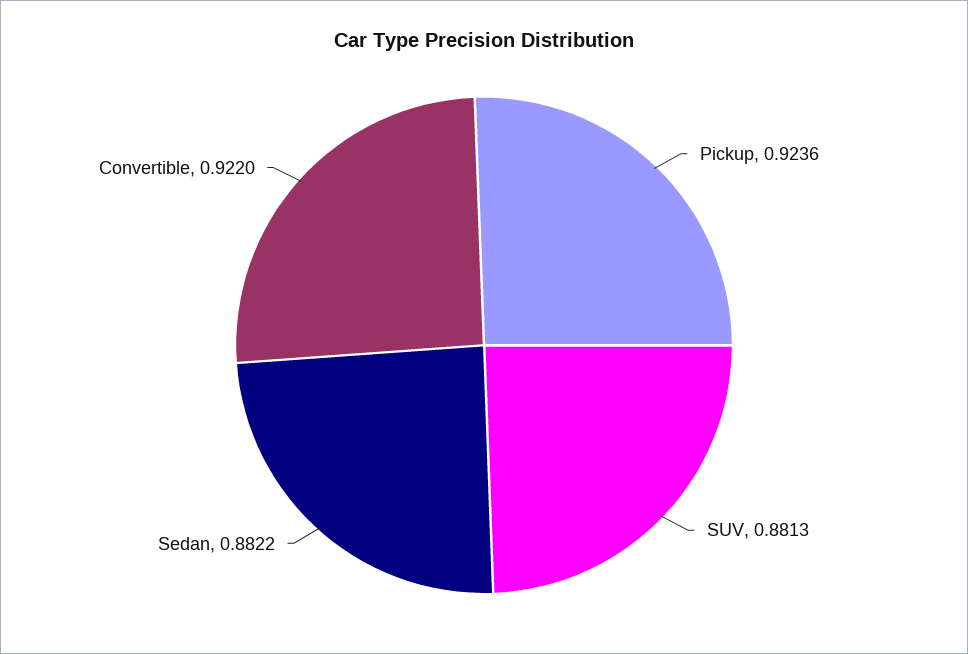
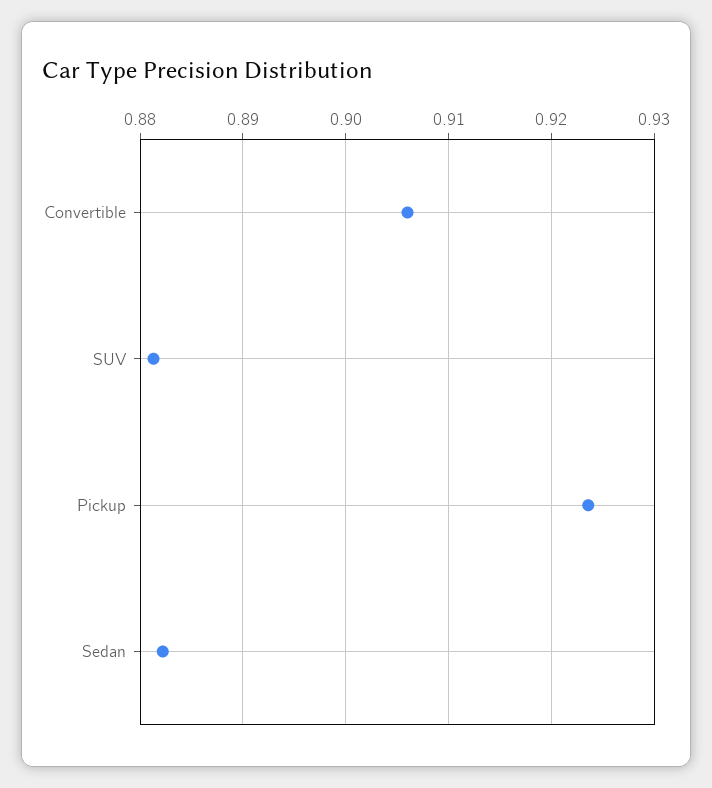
Convertible: 0.922 -> 0.906

